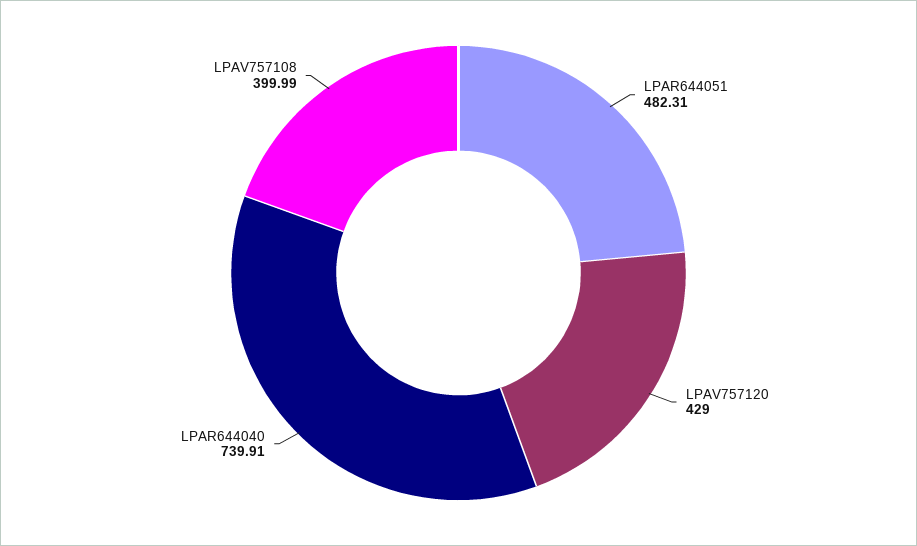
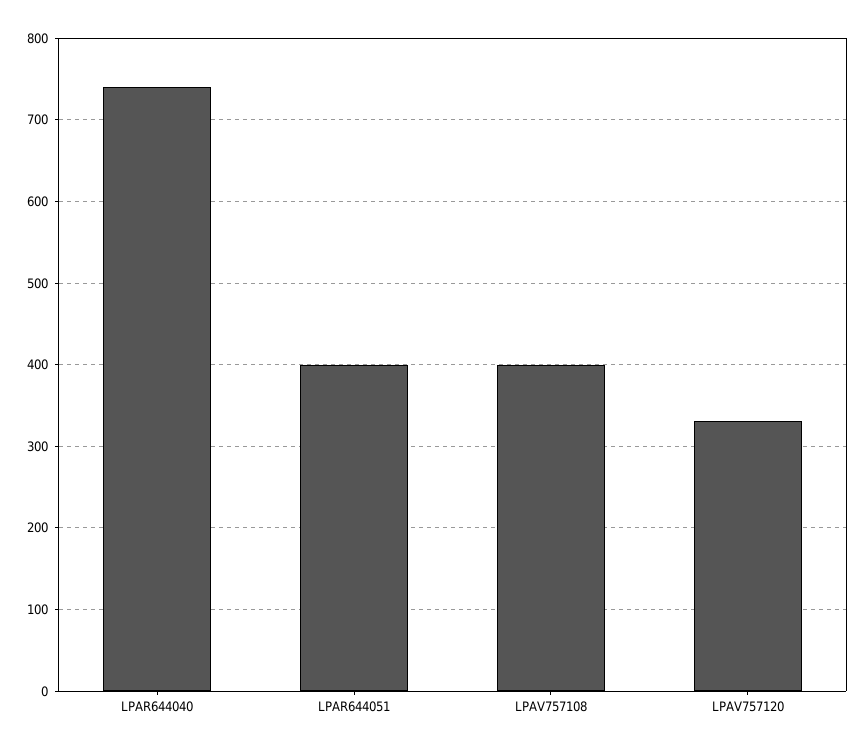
LPAR644051: 482.31 -> 400
LPAV757120: 429 -> 330

